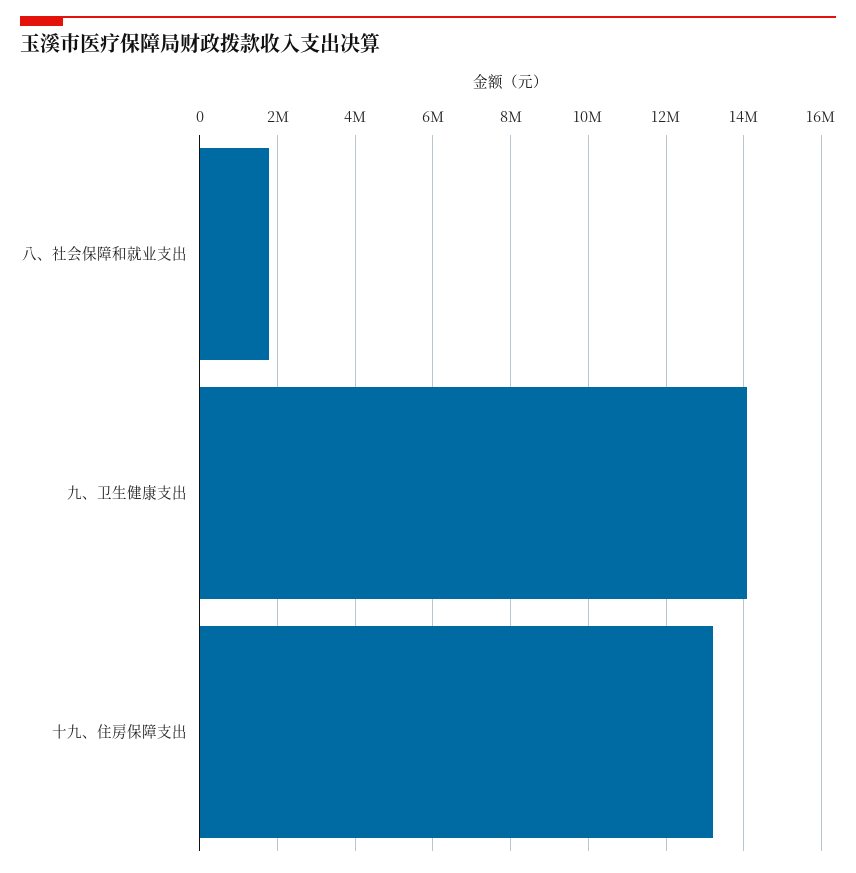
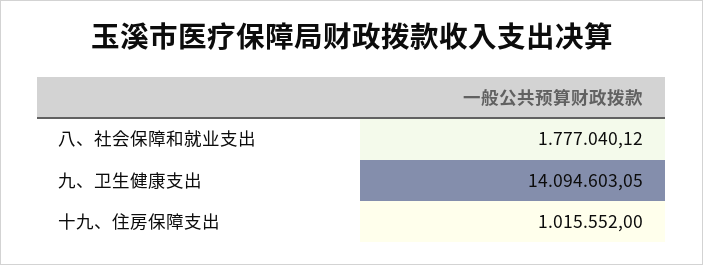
十九、住房保障支出: 13200000 -> 1015552

